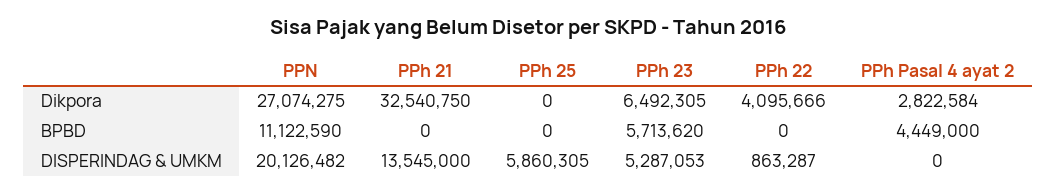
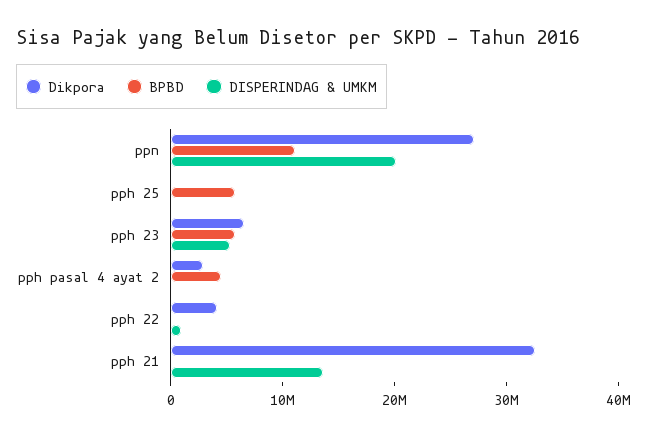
BPBD, PPh 25: 0 -> 6000000
DISPERINDAG & UMKM, PPh 25: 5860305 -> 0

